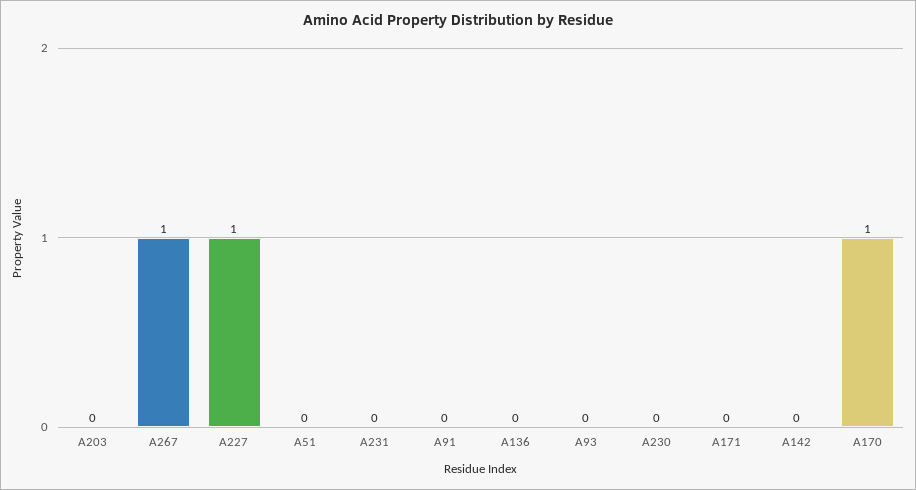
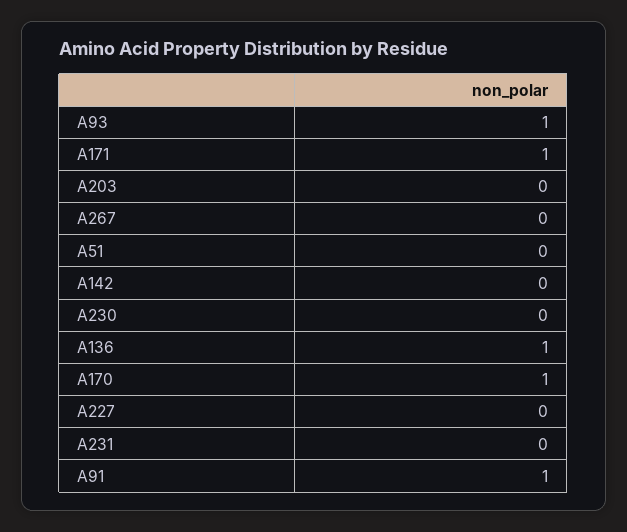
A267: 1 -> 0
A227: 1 -> 0
A91: 0 -> 1
A136: 0 -> 1
A93: 0 -> 1
A171: 0 -> 1

